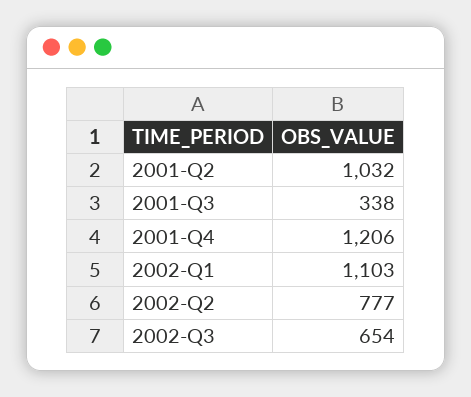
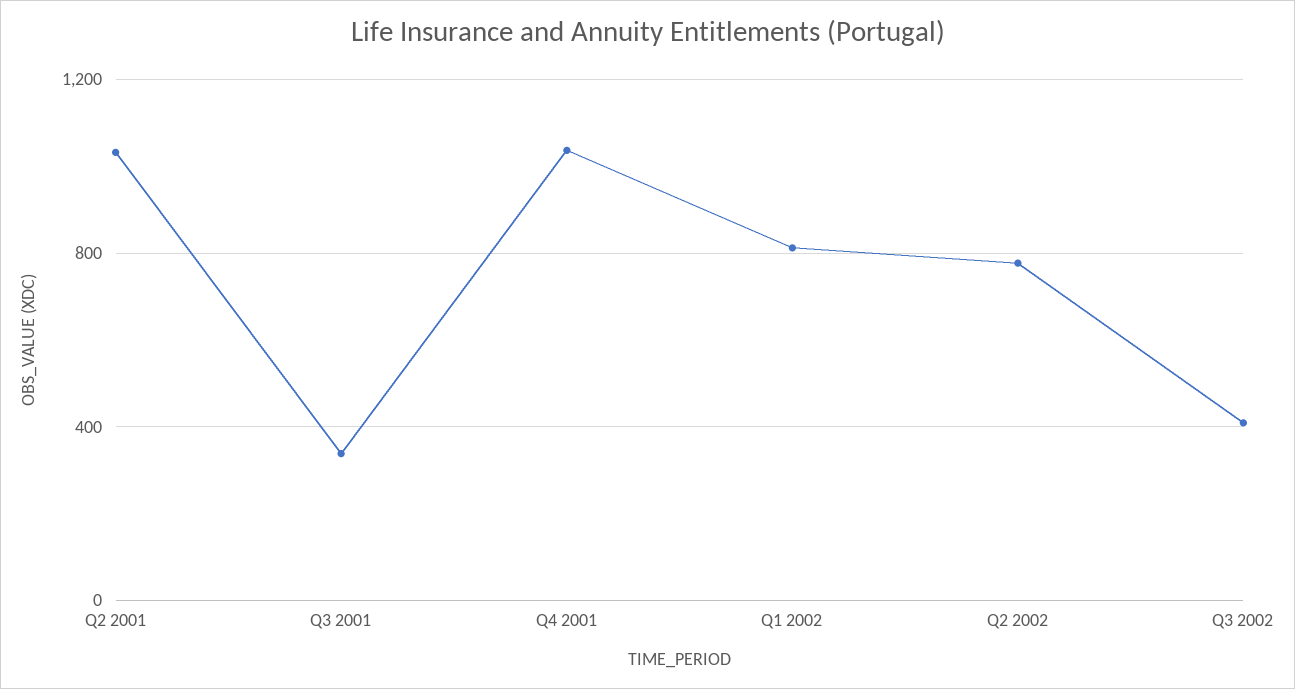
2001-Q4: 1206 -> 1050
2002-Q1: 1103 -> 800
2002-Q3: 654 -> 400

